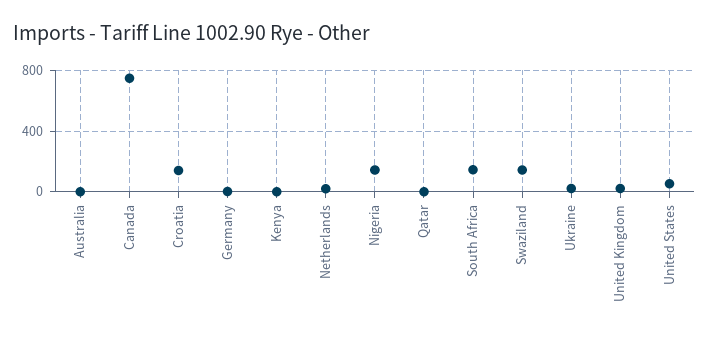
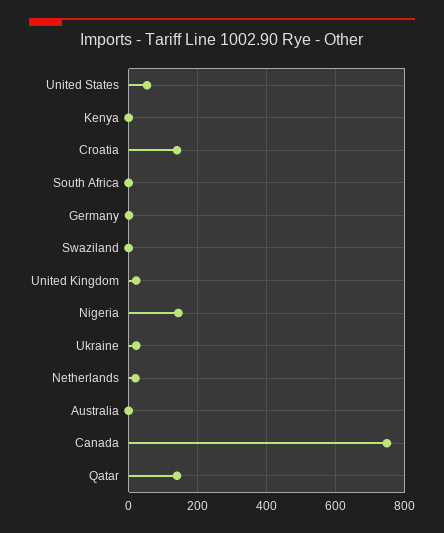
Qatar: 0 -> 140
South Africa: 150 -> 0
Swaziland: 150 -> 0

